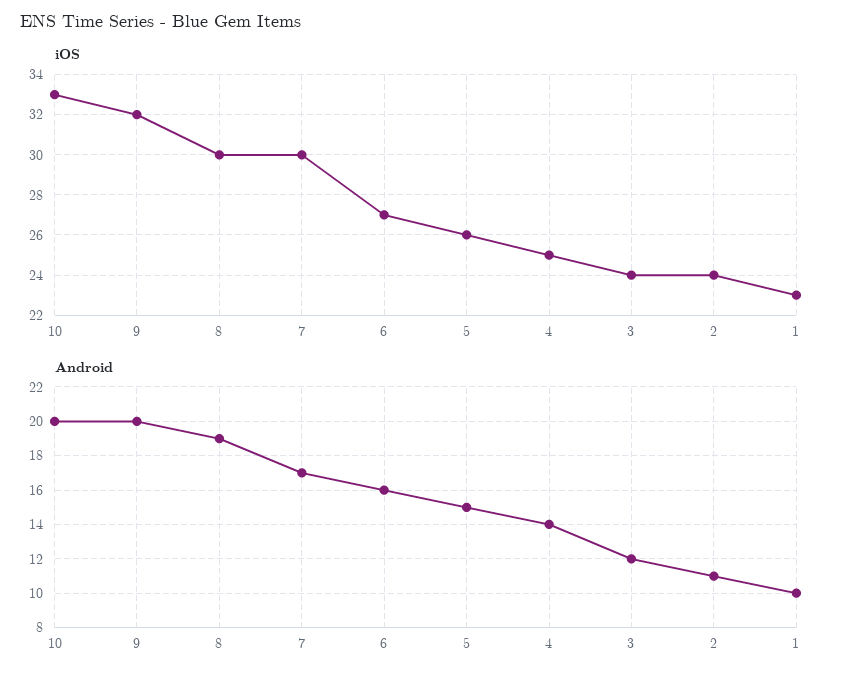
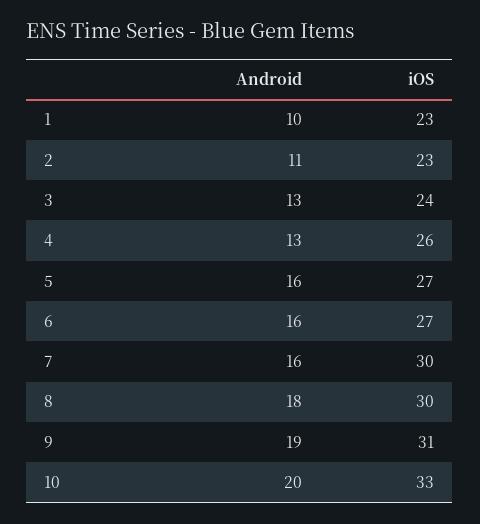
iOS, 9: 32 -> 31
iOS, 5: 26 -> 27
iOS, 4: 25 -> 26
iOS, 2: 24 -> 23
Android, 9: 20 -> 19
Android, 8: 19 -> 18
Android, 7: 17 -> 16
Android, 5: 15 -> 16
Android, 4: 14 -> 13
Android, 3: 12 -> 13

